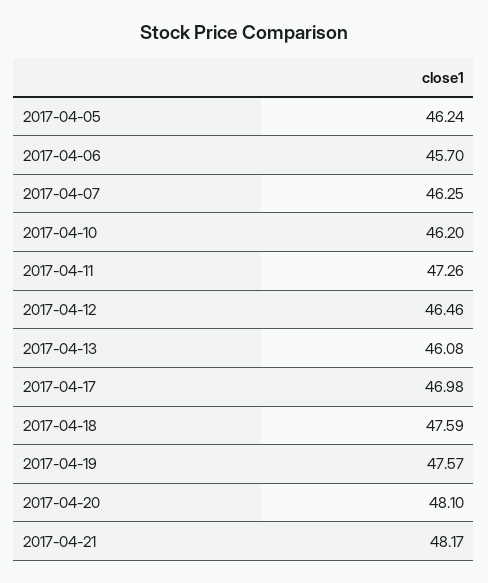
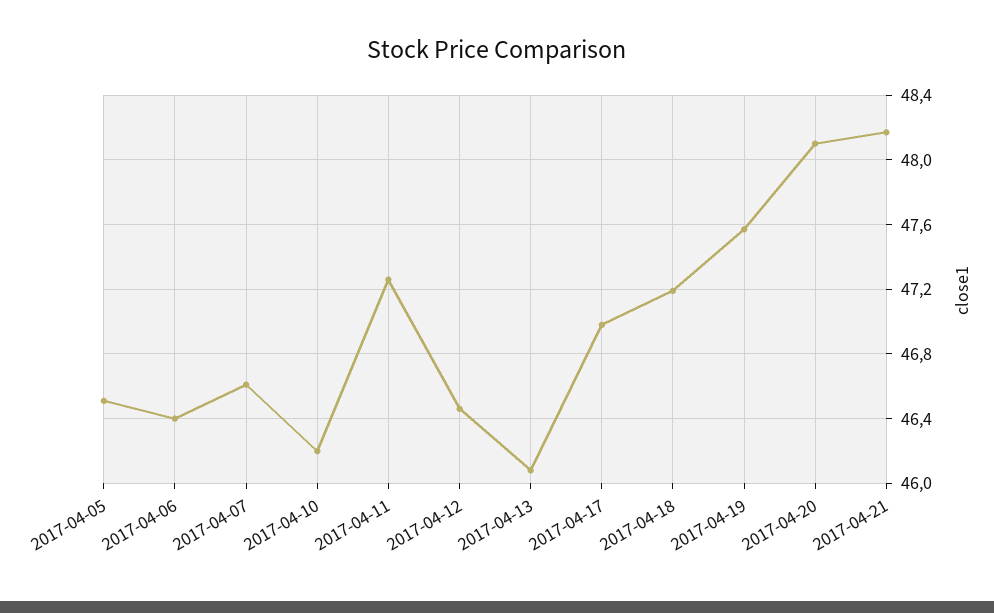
2017-04-05: 46.24 -> 46.5
2017-04-06: 45.7 -> 46.4
2017-04-07: 46.25 -> 46.6
2017-04-18: 47.59 -> 47.2

